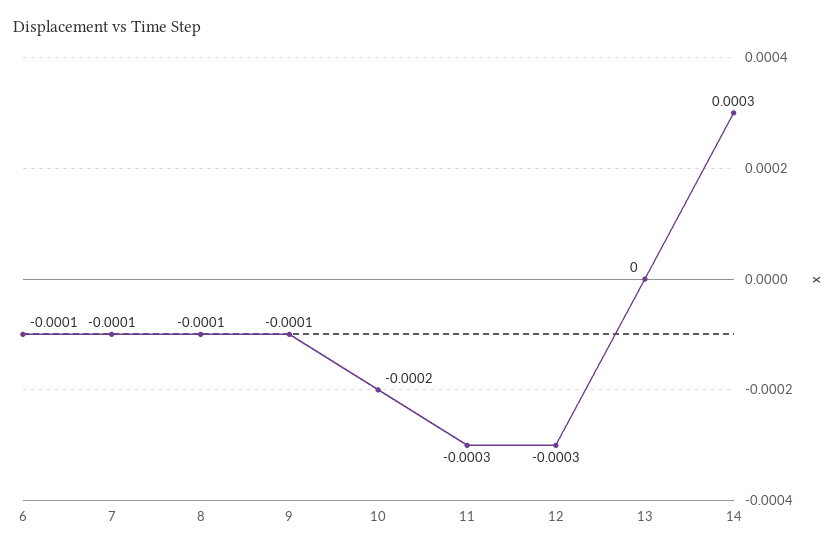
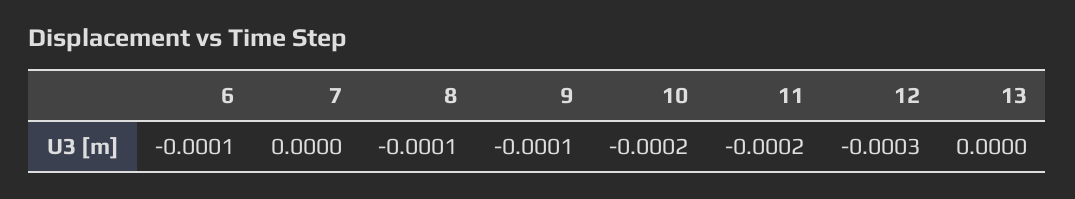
7: -0.0001 -> 0
11: -0.0003 -> -0.0002
14: 0.0003 -> none

